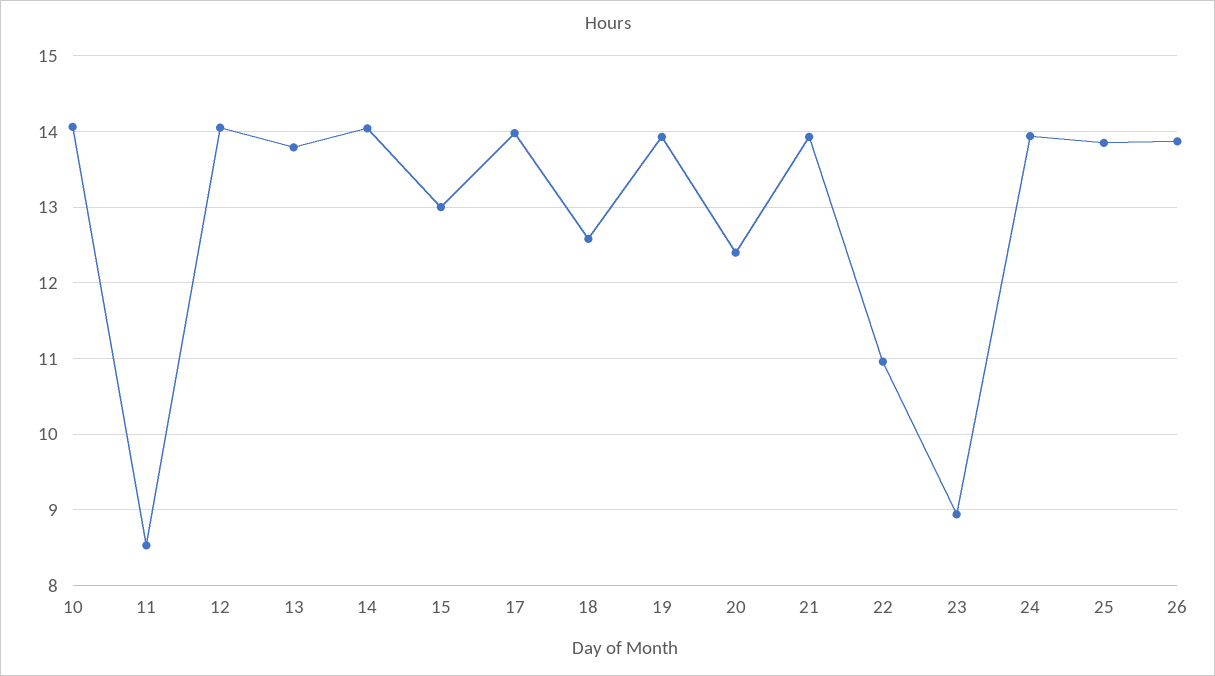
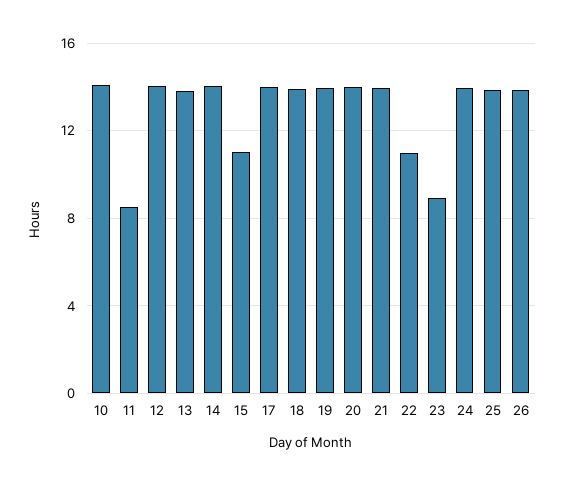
15: 13 -> 11
18: 12.6 -> 14
20: 12.4 -> 14

